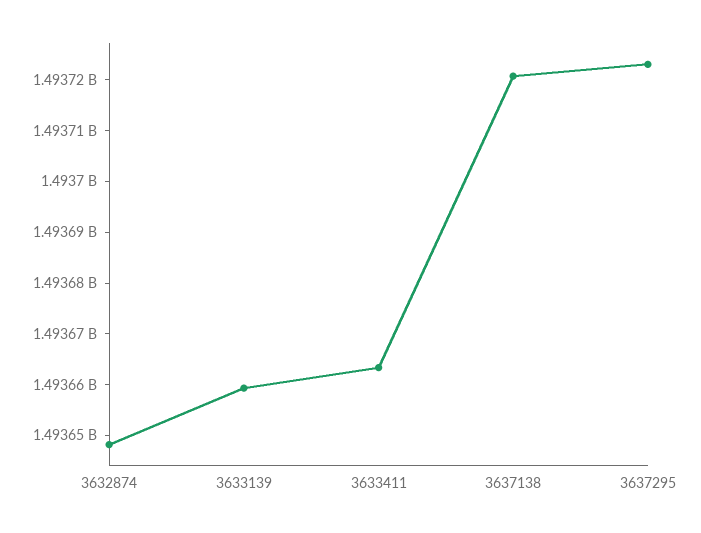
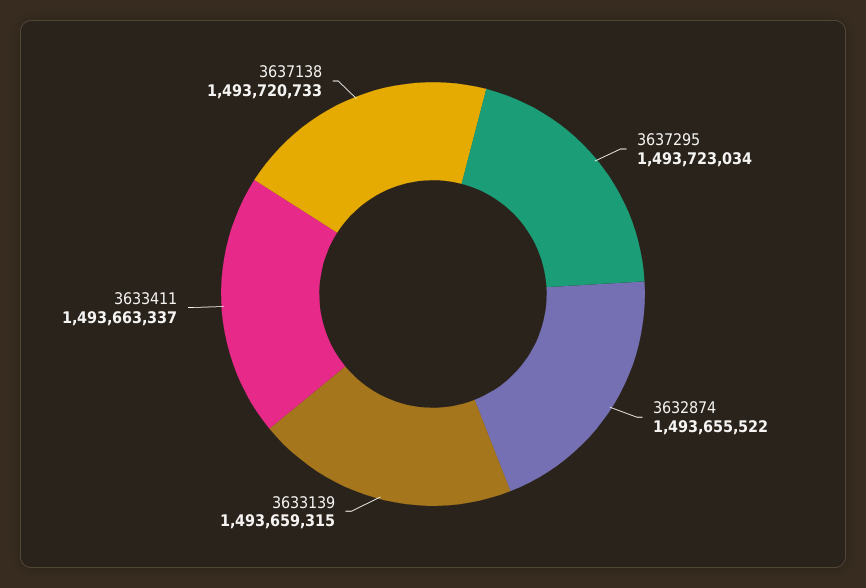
3632874: 1493648000 -> 1493655522

